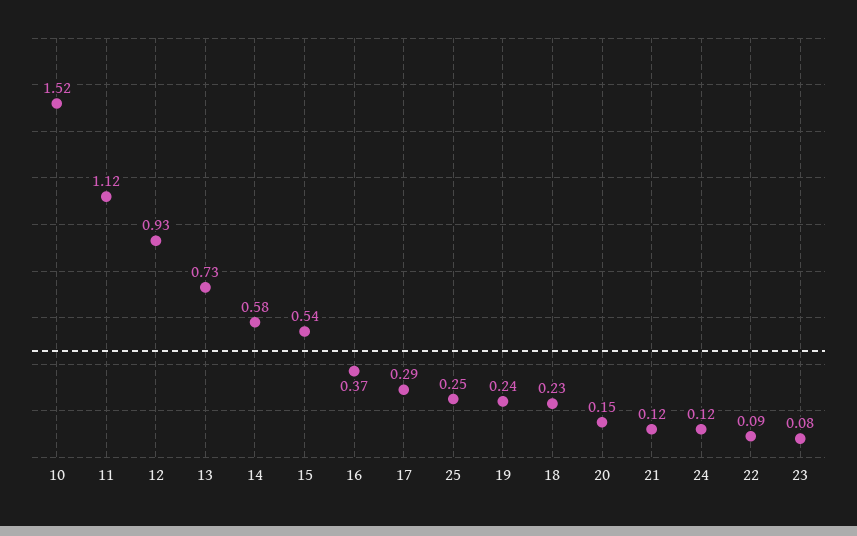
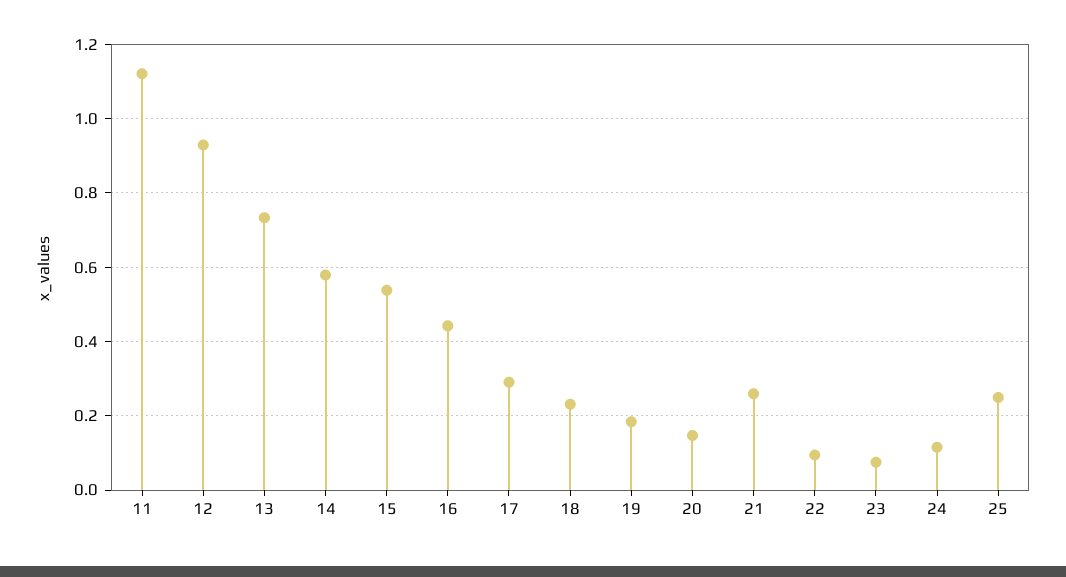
10: 1.52 -> none
16: 0.37 -> 0.44
19: 0.24 -> 0.18
21: 0.12 -> 0.26

